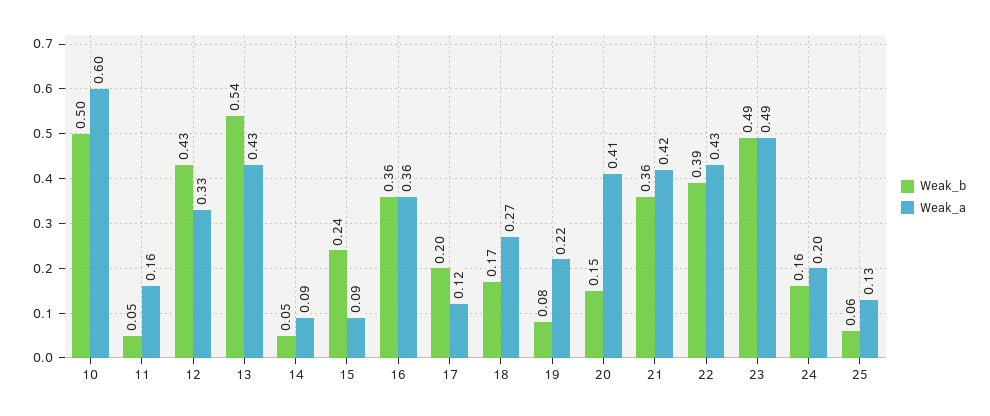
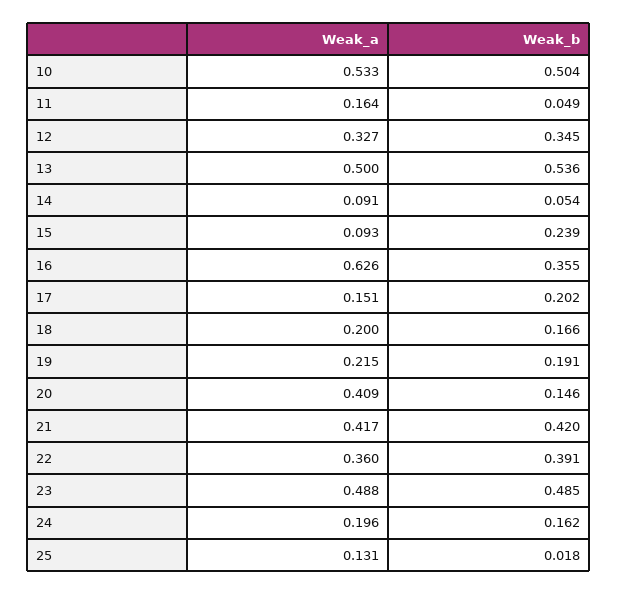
Weak_a, 10: 0.6 -> 0.533
Weak_b, 12: 0.43 -> 0.345
Weak_a, 13: 0.43 -> 0.5
Weak_a, 16: 0.36 -> 0.626
Weak_a, 17: 0.12 -> 0.151
Weak_a, 18: 0.27 -> 0.2
Weak_b, 19: 0.08 -> 0.191
Weak_b, 21: 0.36 -> 0.42
Weak_a, 22: 0.43 -> 0.36
Weak_b, 25: 0.06 -> 0.018

